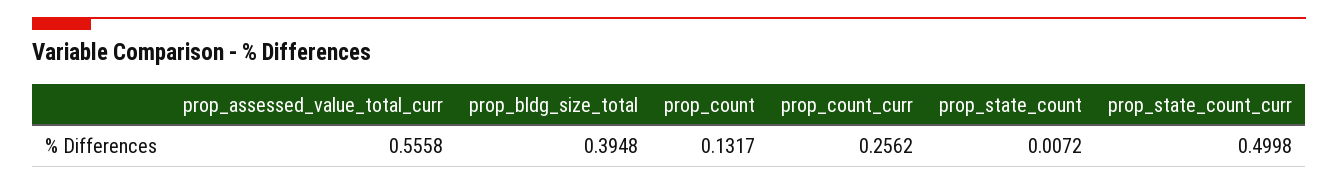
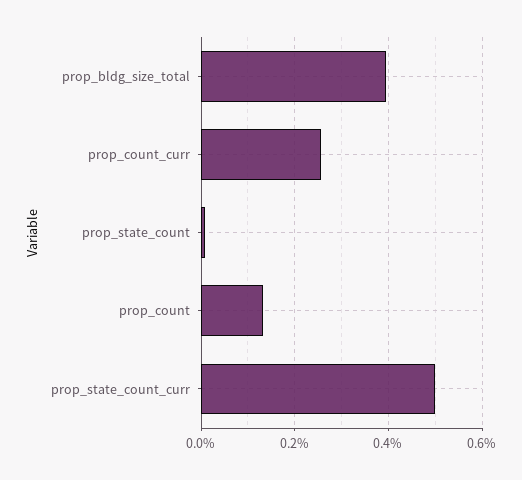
prop_assessed_value_total_curr: 0.5558 -> none

